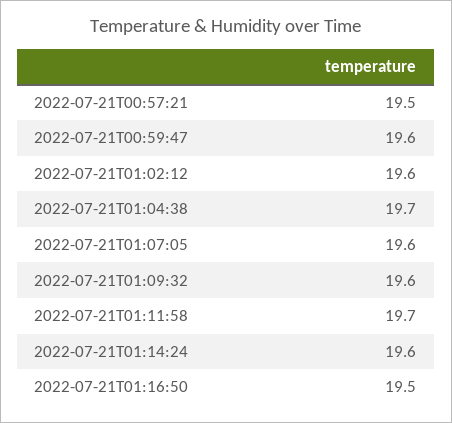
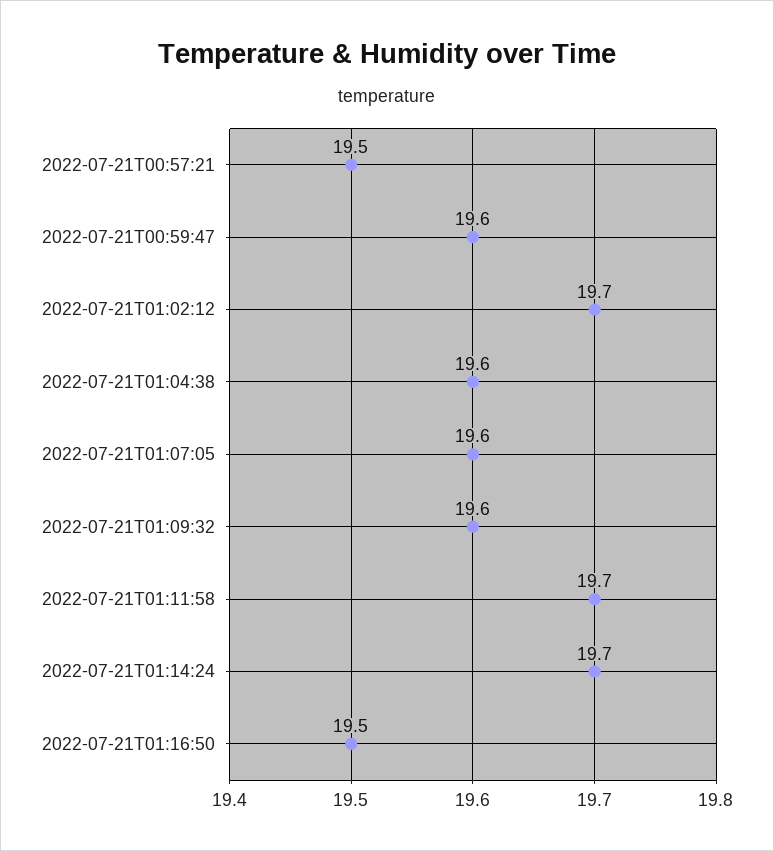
2022-07-21T01:02:12: 19.6 -> 19.7
2022-07-21T01:04:38: 19.7 -> 19.6
2022-07-21T01:14:24: 19.6 -> 19.7

